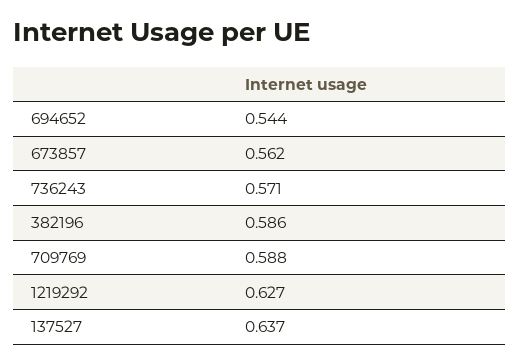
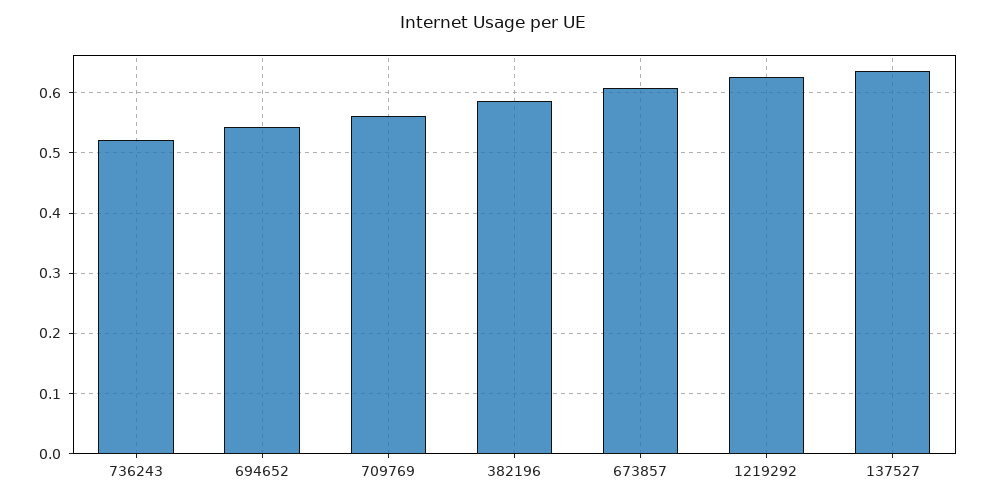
673857: 0.562 -> 0.61
736243: 0.571 -> 0.52
709769: 0.588 -> 0.56

